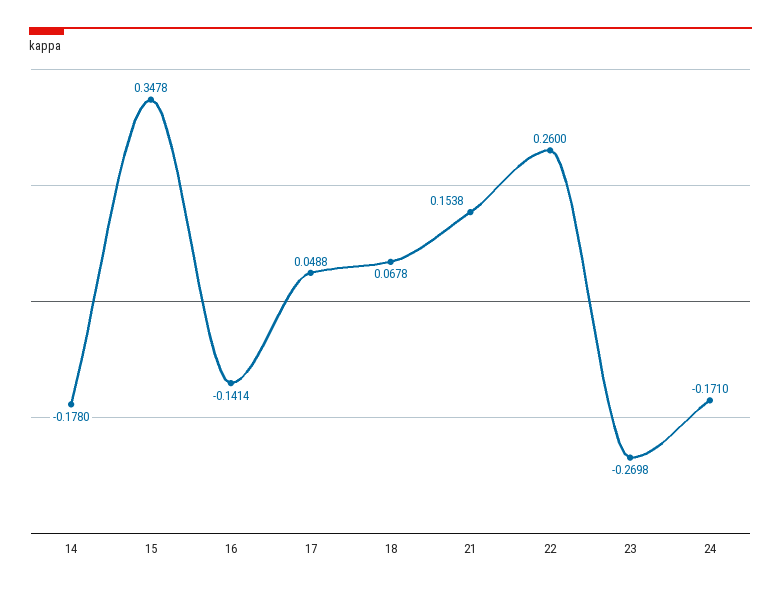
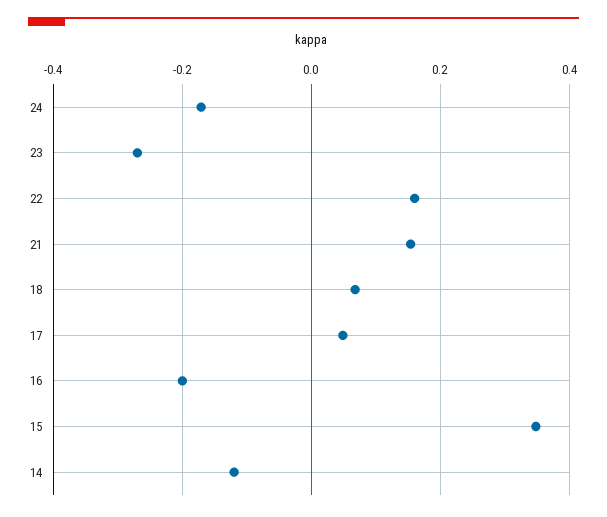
14: -0.178 -> -0.12
16: -0.1414 -> -0.2
22: 0.26 -> 0.16

